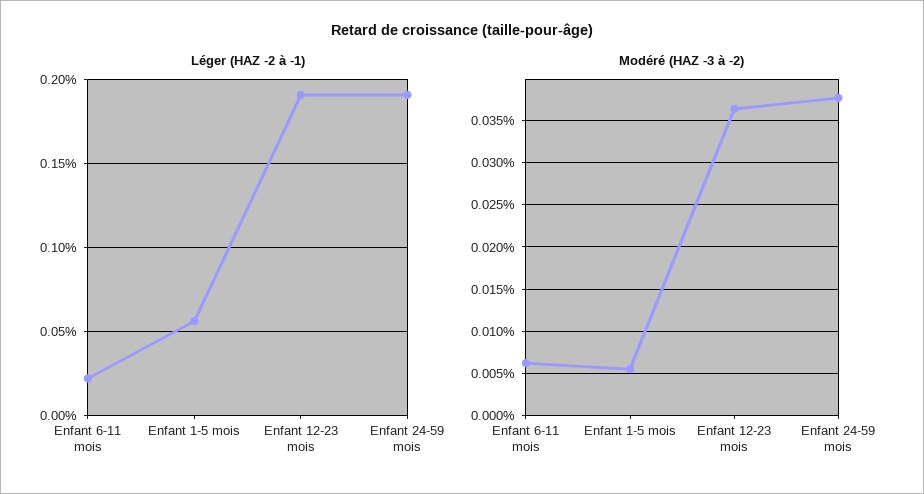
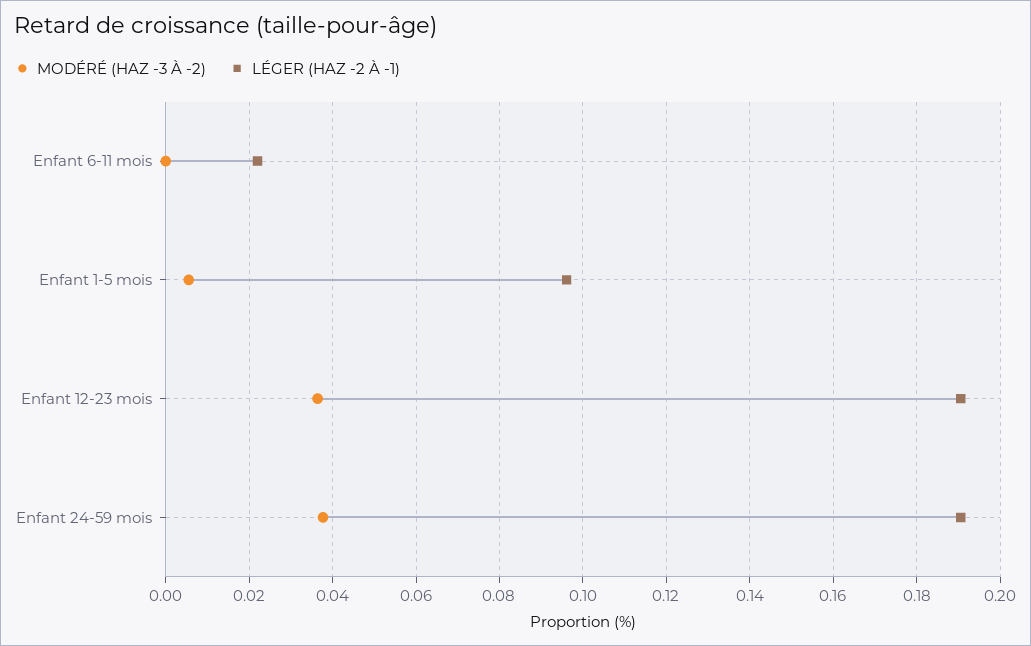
Léger (HAZ -2 à -1), Enfant 1-5 mois: 0.055 -> 0.096
Modéré (HAZ -3 à -2), Enfant 6-11 mois: 0.006 -> 0

